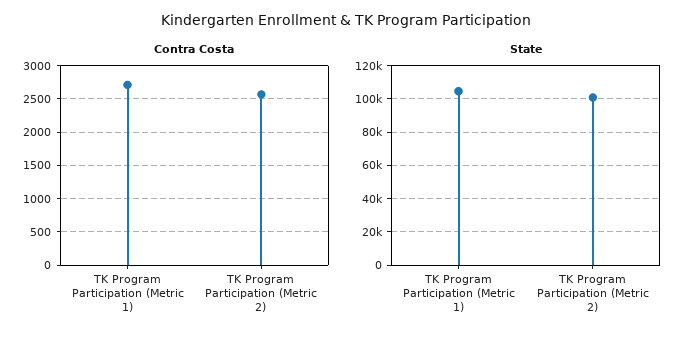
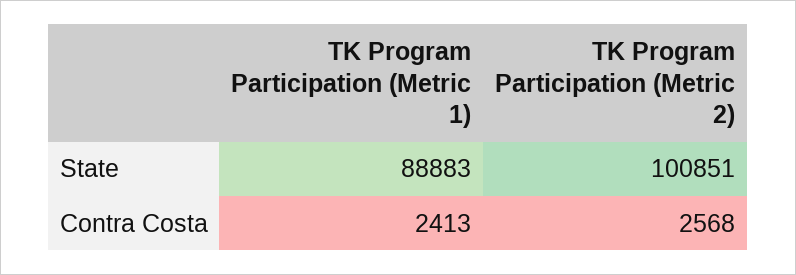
Contra Costa, TK Program Participation (Metric 1): 2700 -> 2413
State, TK Program Participation (Metric 1): 105000 -> 88883

